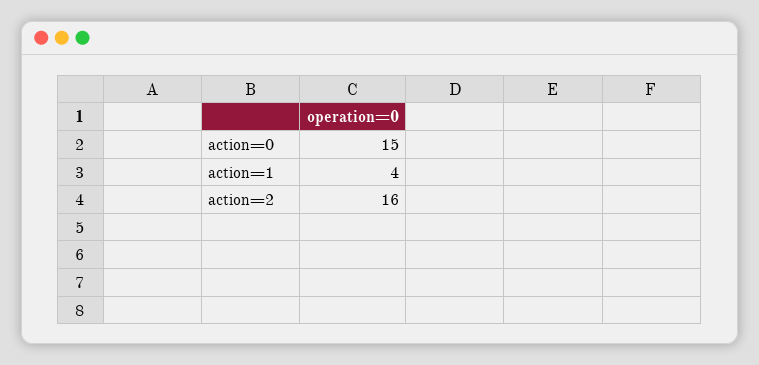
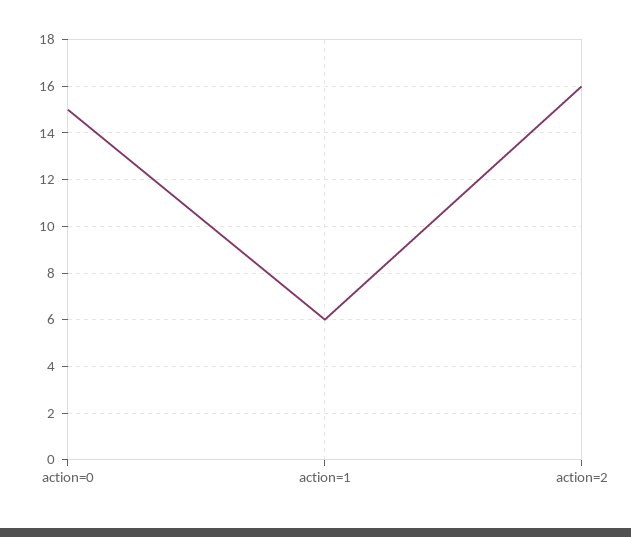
action=1: 4 -> 6

